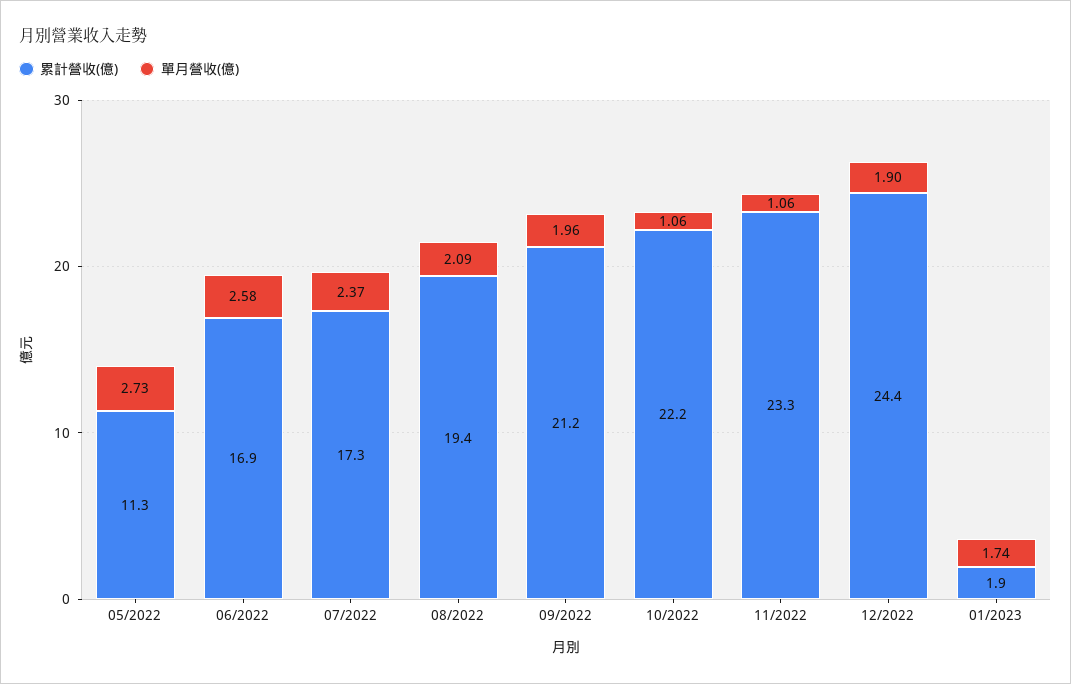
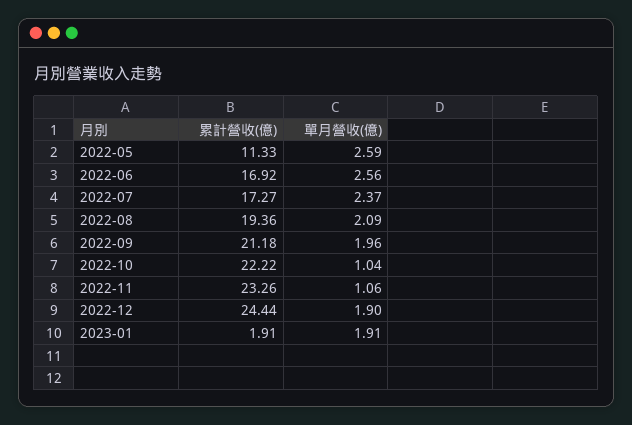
單月營收(億), 05/2022: 2.73 -> 2.59
單月營收(億), 06/2022: 2.58 -> 2.56
單月營收(億), 10/2022: 1.06 -> 1.04
單月營收(億), 01/2023: 1.74 -> 1.91

